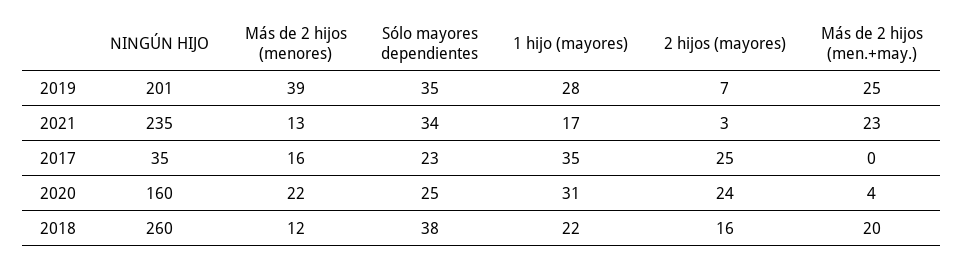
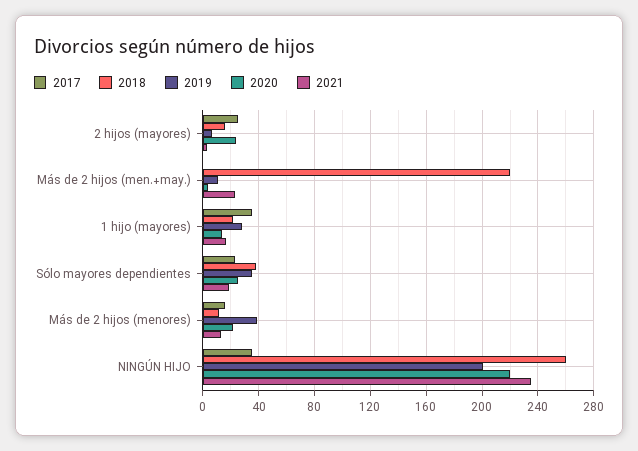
2019, Más de 2 hijos (men.+may.): 25 -> 10
2021, Sólo mayores dependientes: 34 -> 20
2020, NINGÚN HIJO: 160 -> 220
2020, 1 hijo (mayores): 31 -> 15
2018, Más de 2 hijos (men.+may.): 20 -> 220

